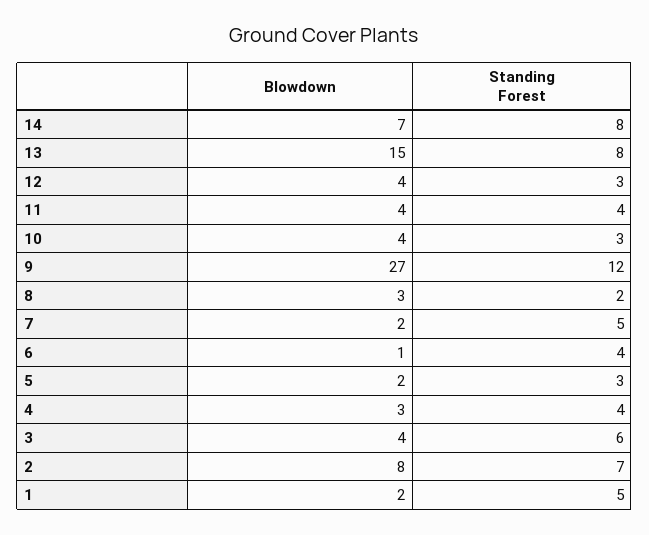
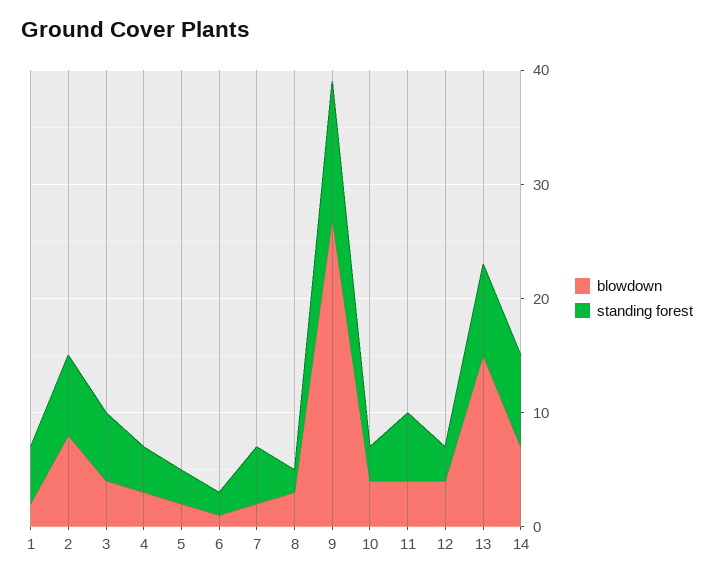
Standing Forest, 11: 4 -> 6
Standing Forest, 6: 4 -> 2

